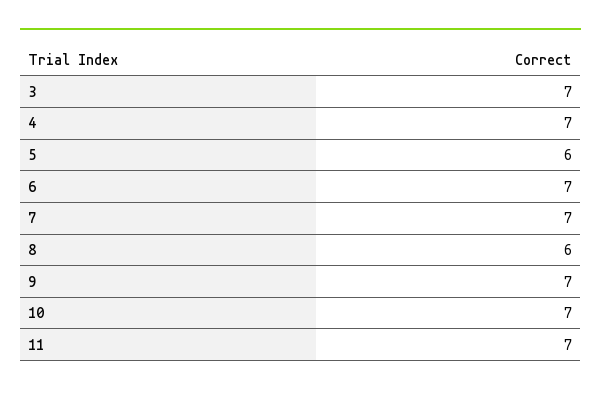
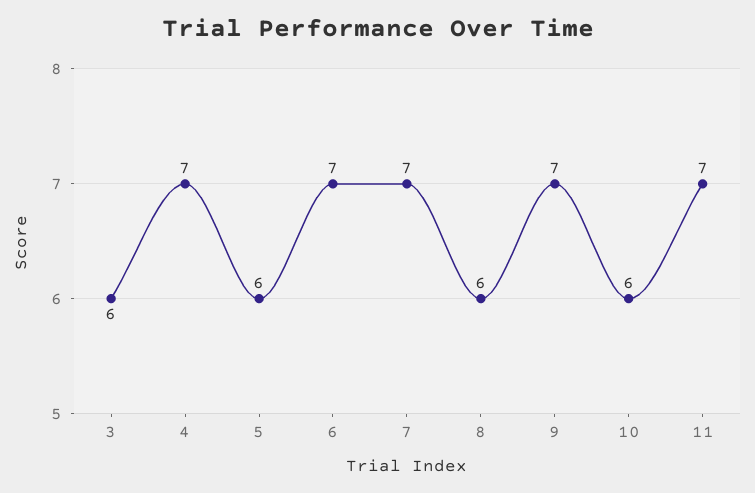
3: 7 -> 6
10: 7 -> 6

